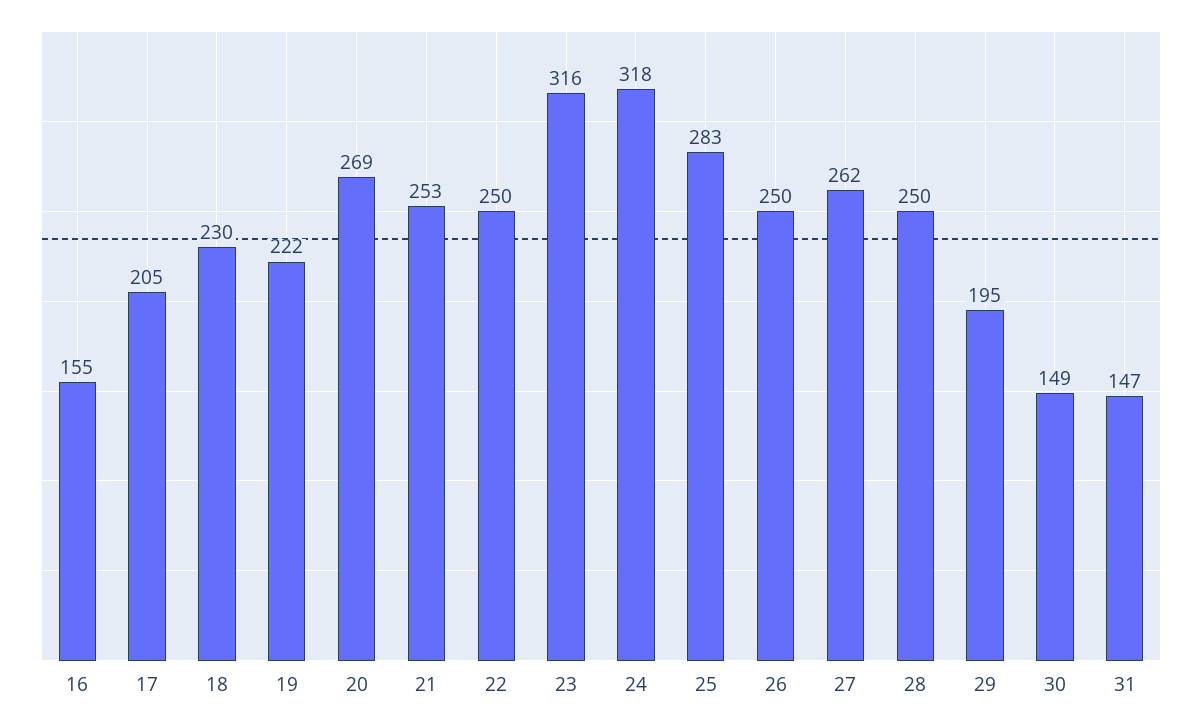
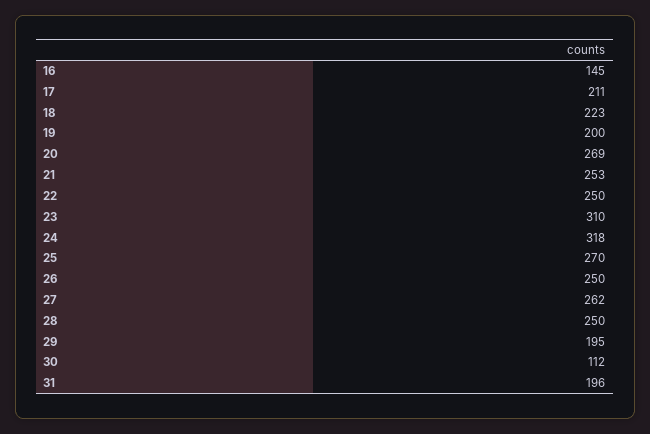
16: 155 -> 145
17: 205 -> 211
18: 230 -> 223
19: 222 -> 200
23: 316 -> 310
25: 283 -> 270
30: 149 -> 112
31: 147 -> 196

